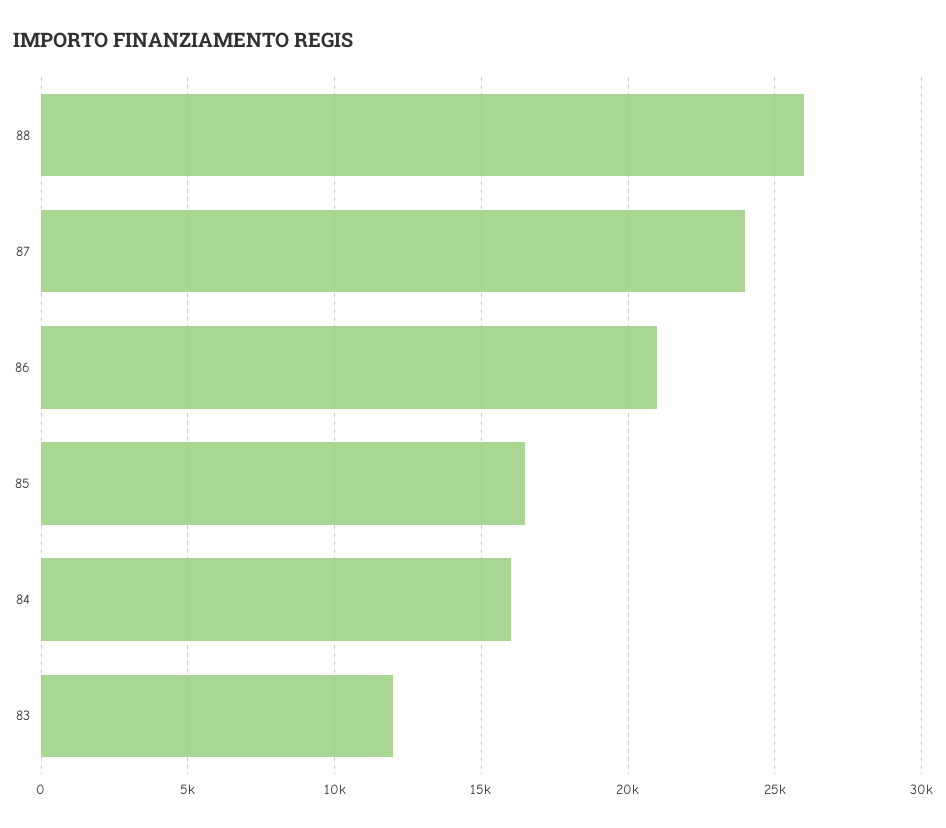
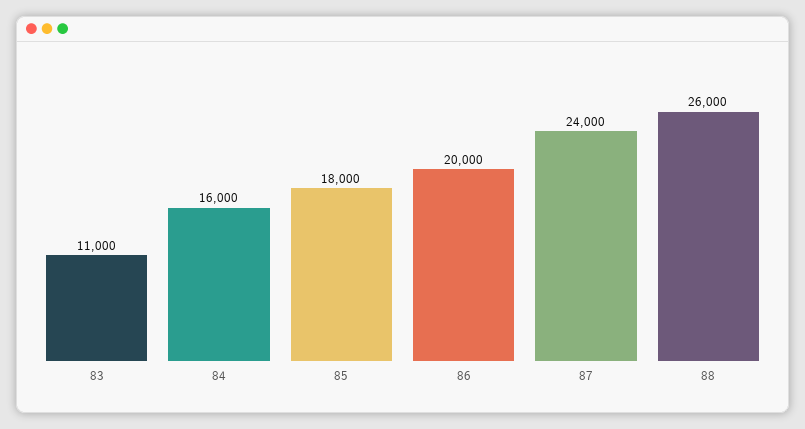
86: 21000 -> 20000
85: 16500 -> 18000
83: 12000 -> 11000

